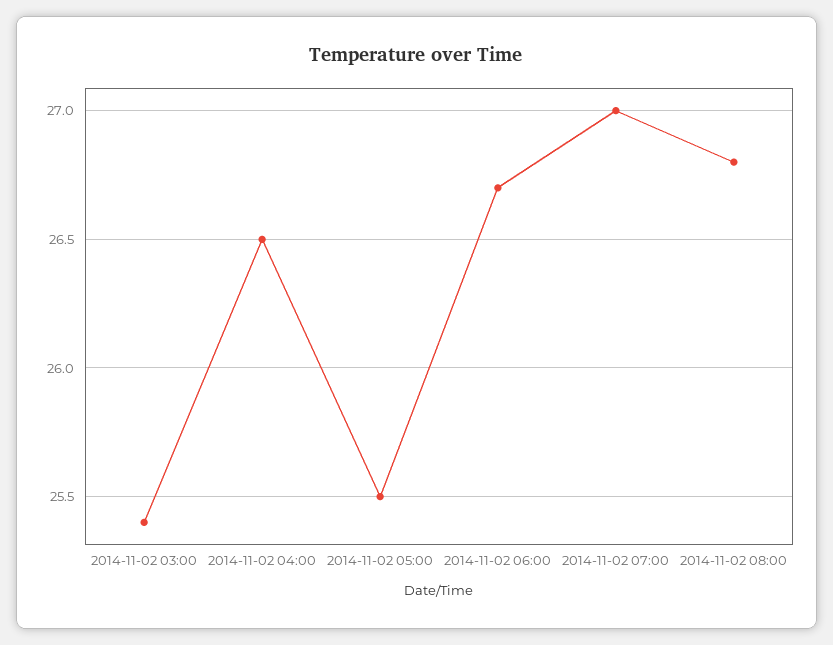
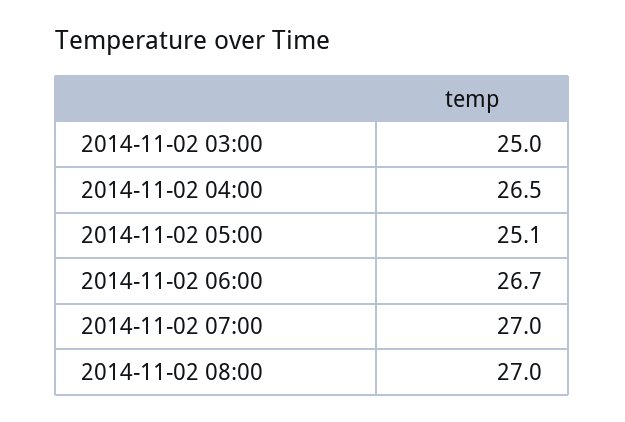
2014-11-02 03:00: 25.4 -> 25
2014-11-02 05:00: 25.5 -> 25.1
2014-11-02 08:00: 26.8 -> 27

